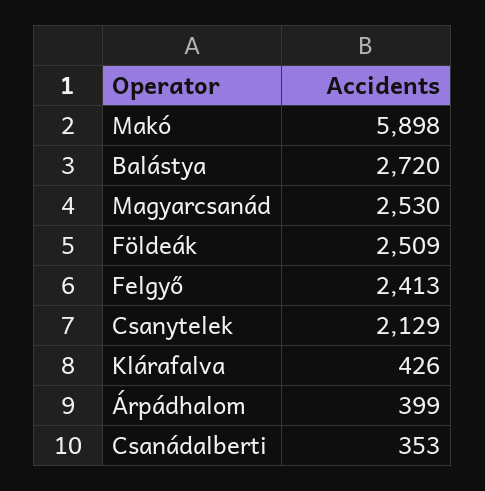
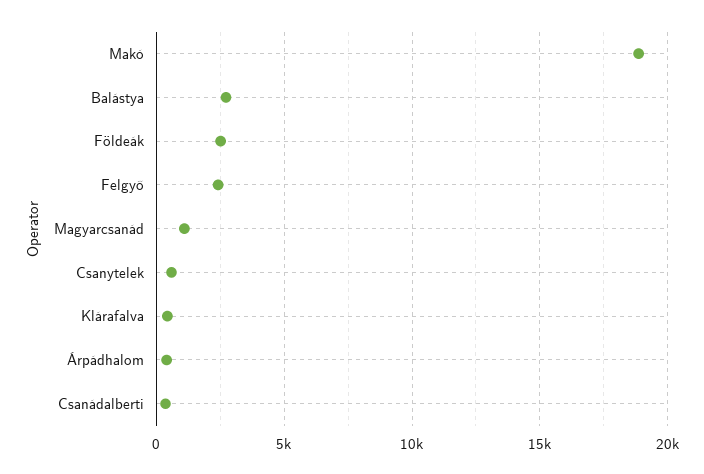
Makó: 5898 -> 19000
Magyarcsanád: 2530 -> 1000
Csanytelek: 2129 -> 500

